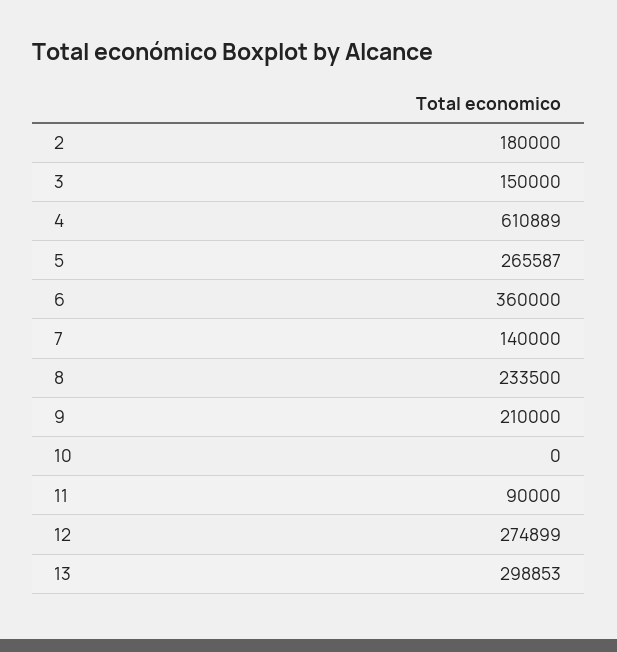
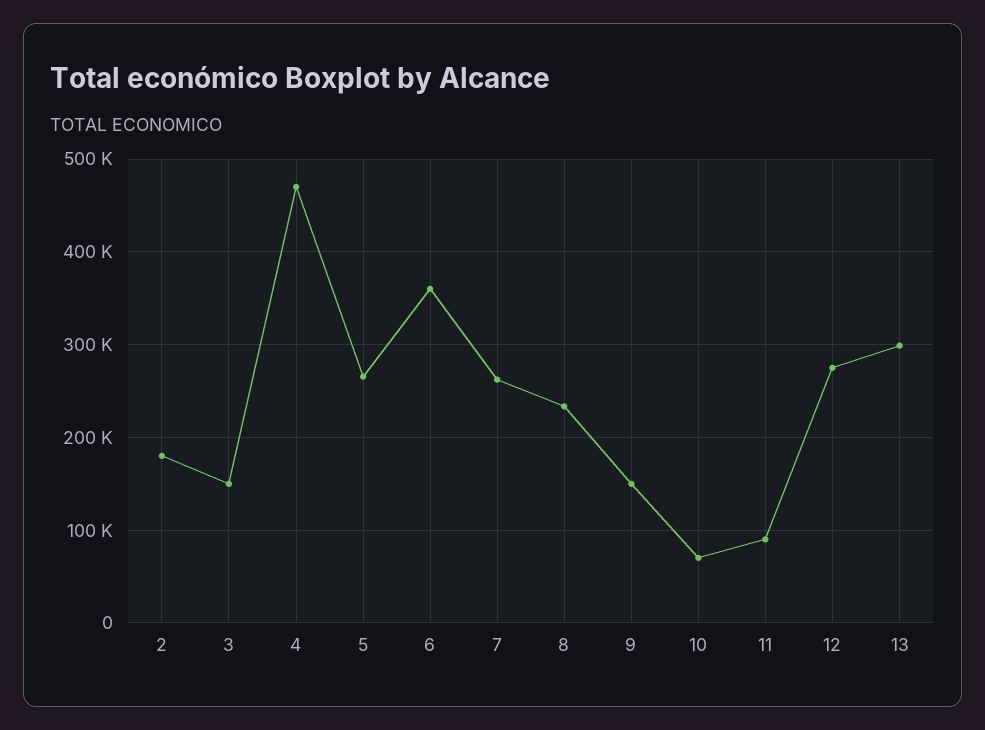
4: 610889 -> 470000
7: 140000 -> 260000
9: 210000 -> 150000
10: 0 -> 70000

